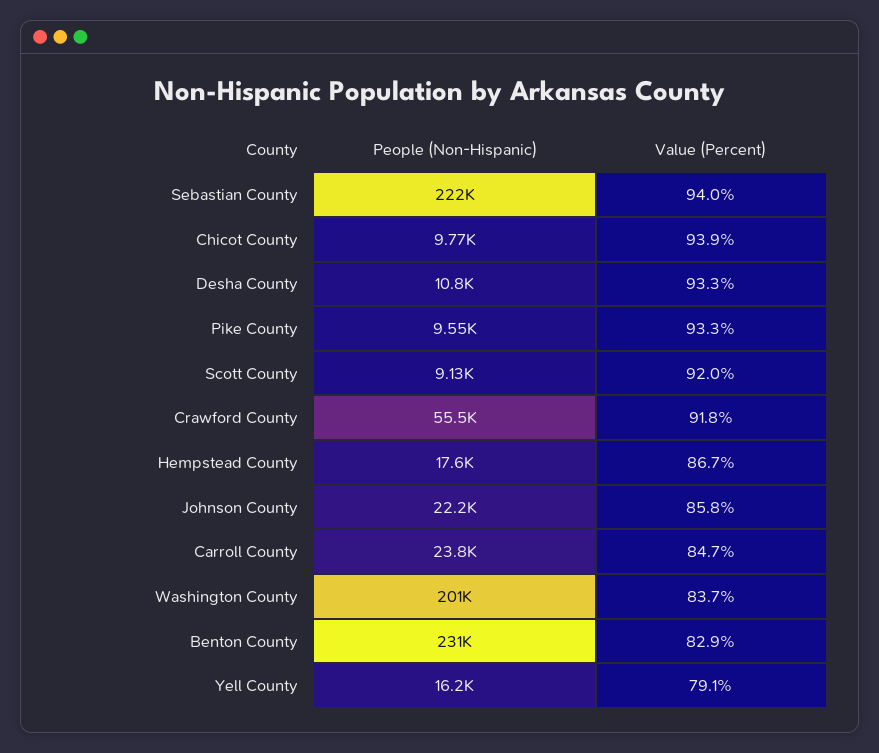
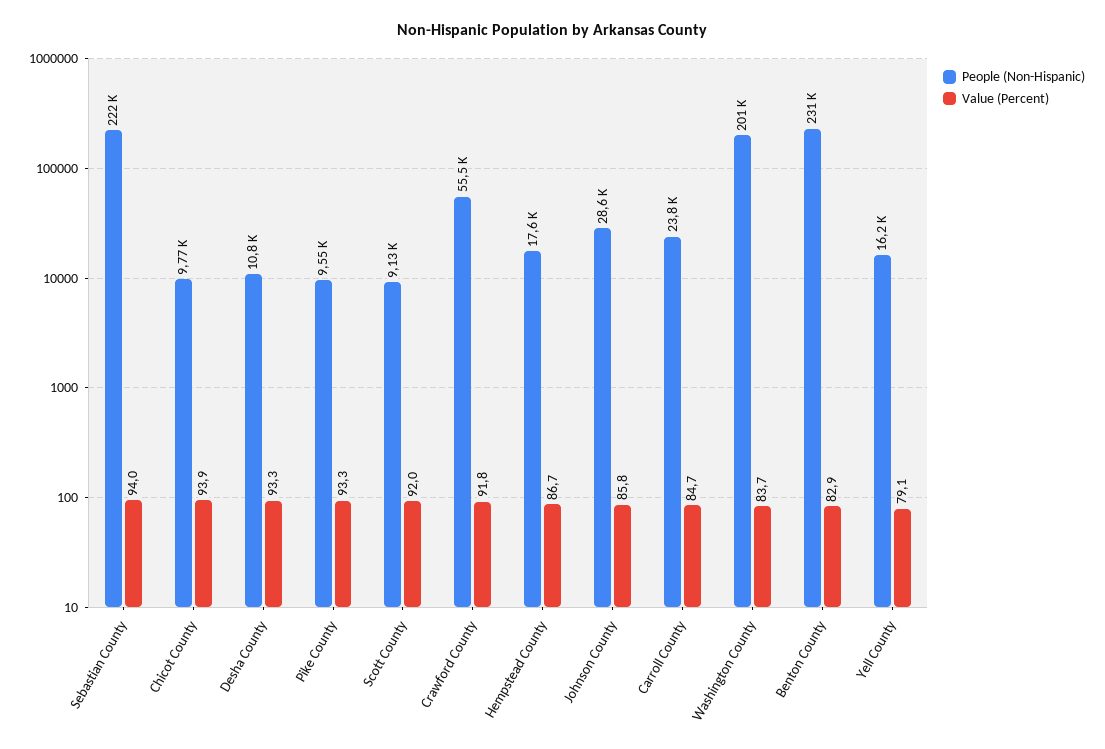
People (Non-Hispanic), Johnson County: 22200 -> 28600

